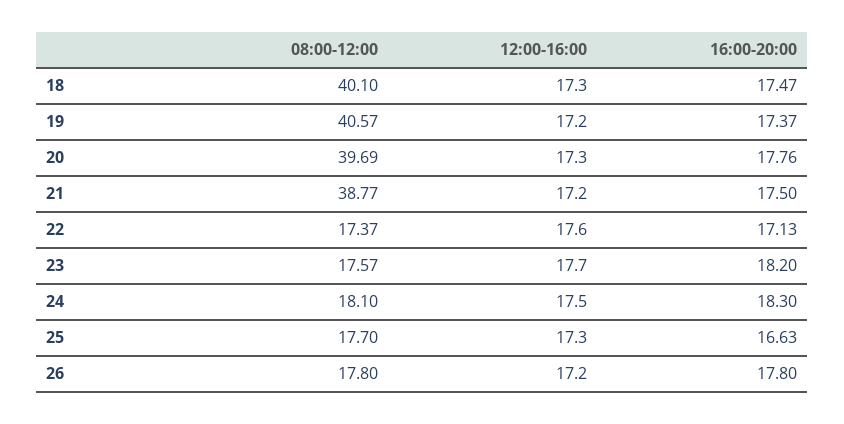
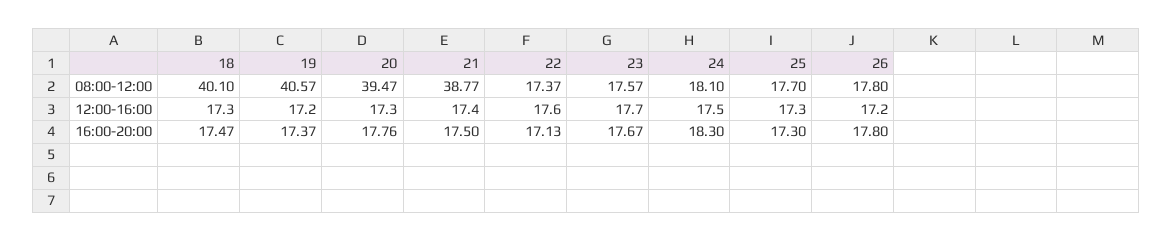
08:00-12:00, 20: 39.69 -> 39.47
12:00-16:00, 21: 17.2 -> 17.4
16:00-20:00, 23: 18.2 -> 17.67
16:00-20:00, 25: 16.63 -> 17.3

